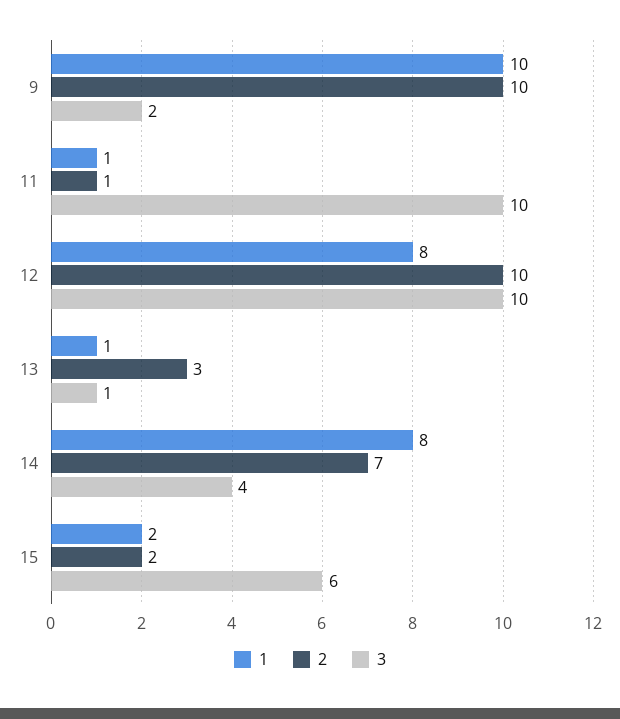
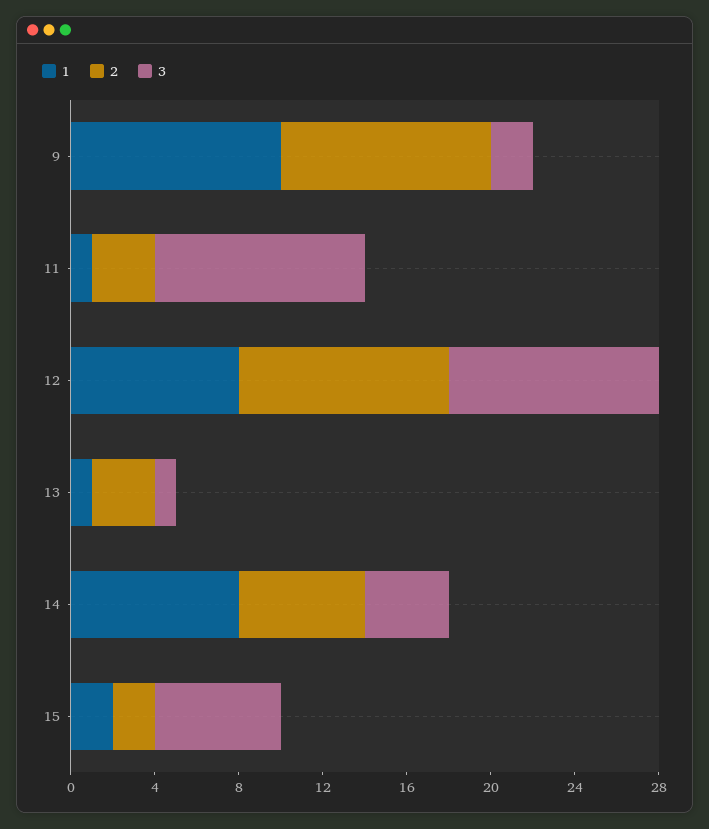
2, 11: 1 -> 3
2, 14: 7 -> 6

